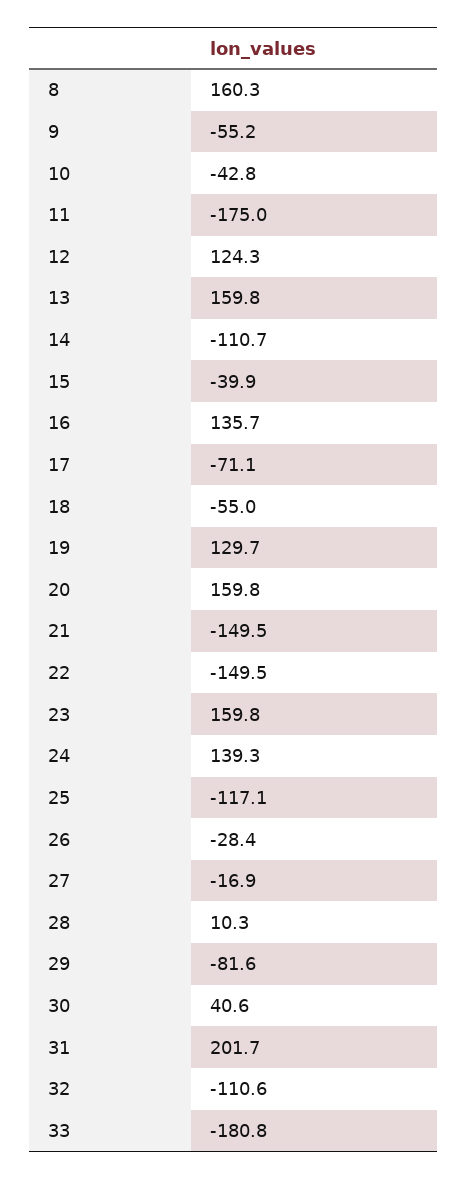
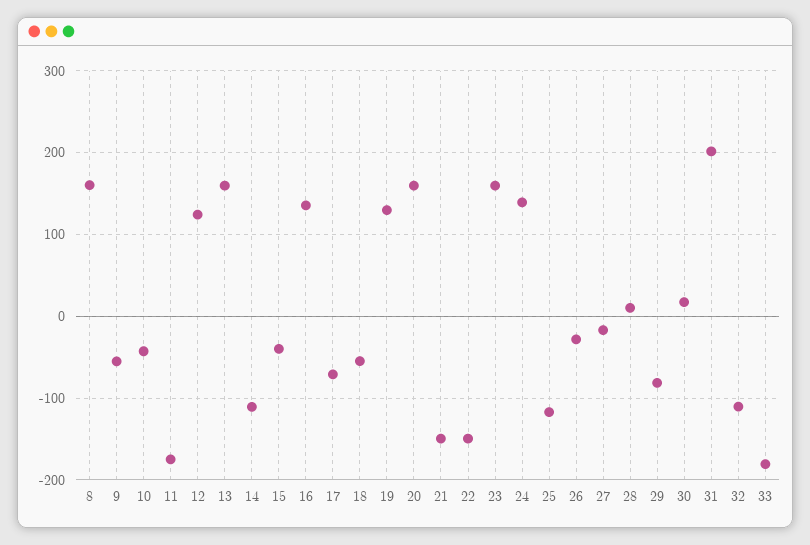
30: 40.6 -> 20

